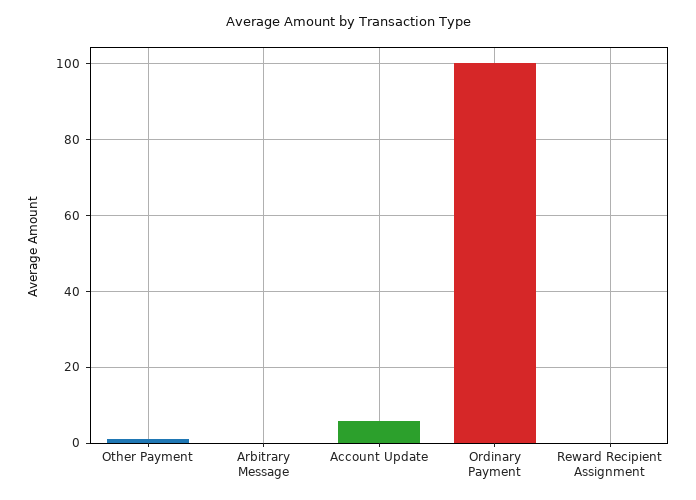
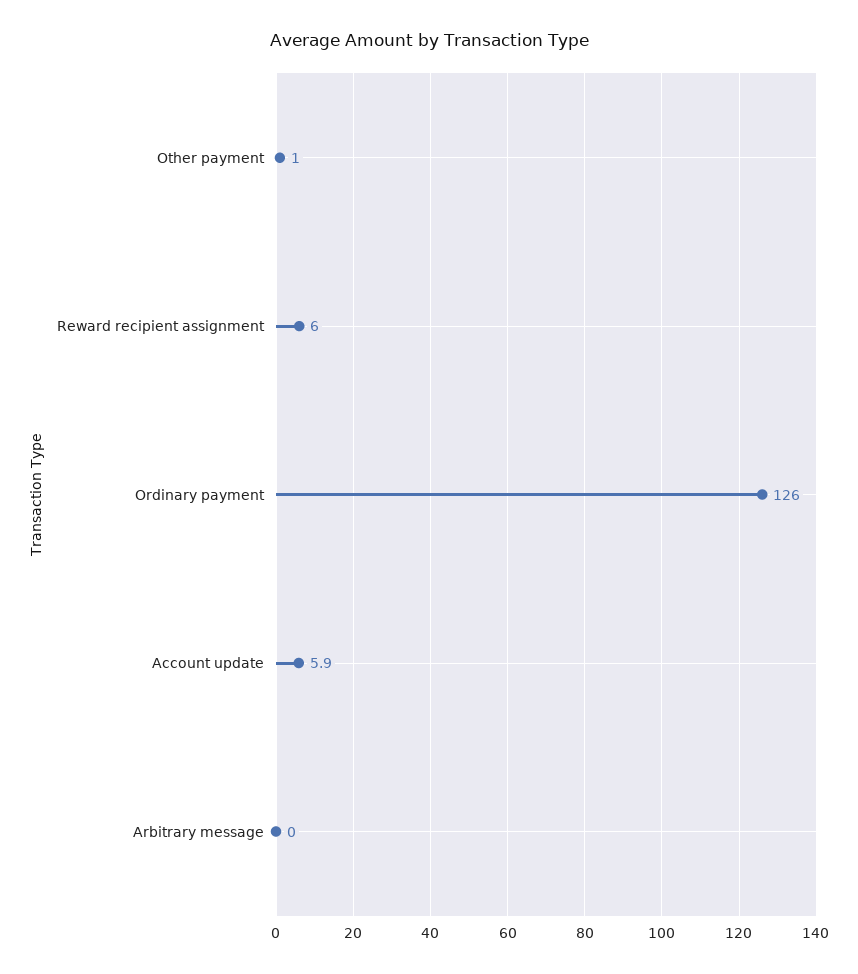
Ordinary Payment: 100 -> 126
Reward Recipient Assignment: 0 -> 6

